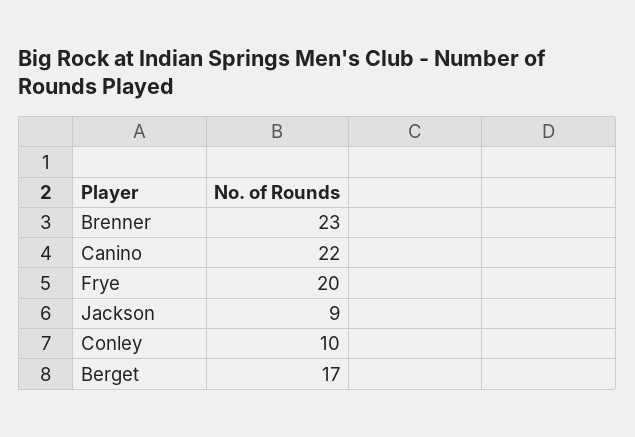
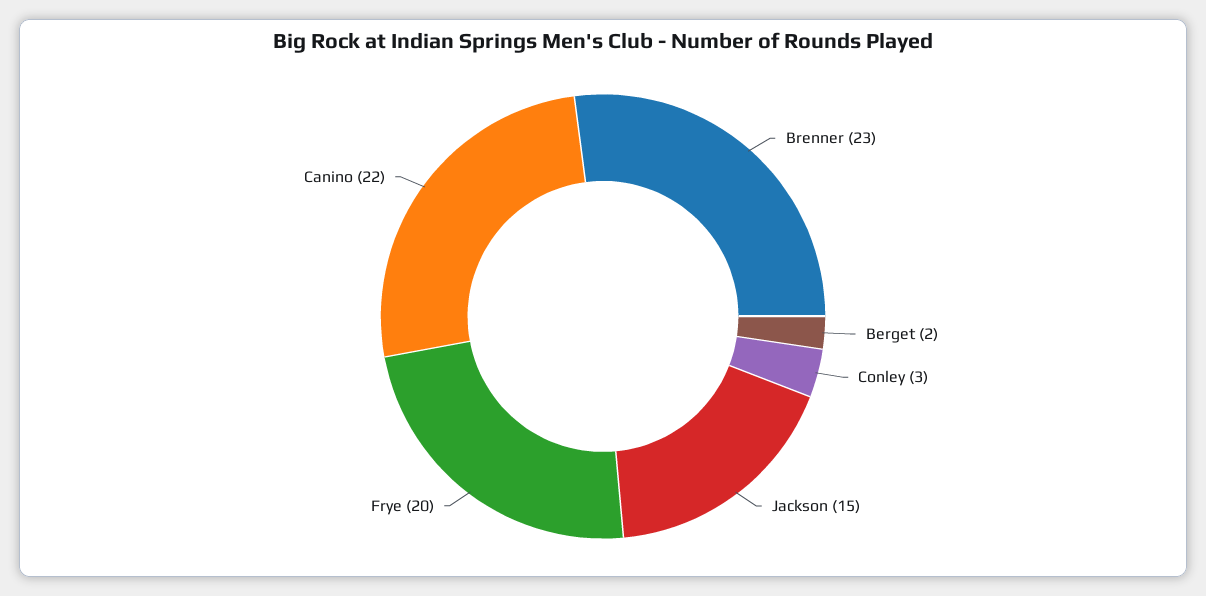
Jackson: 9 -> 15
Conley: 10 -> 3
Berget: 17 -> 2

